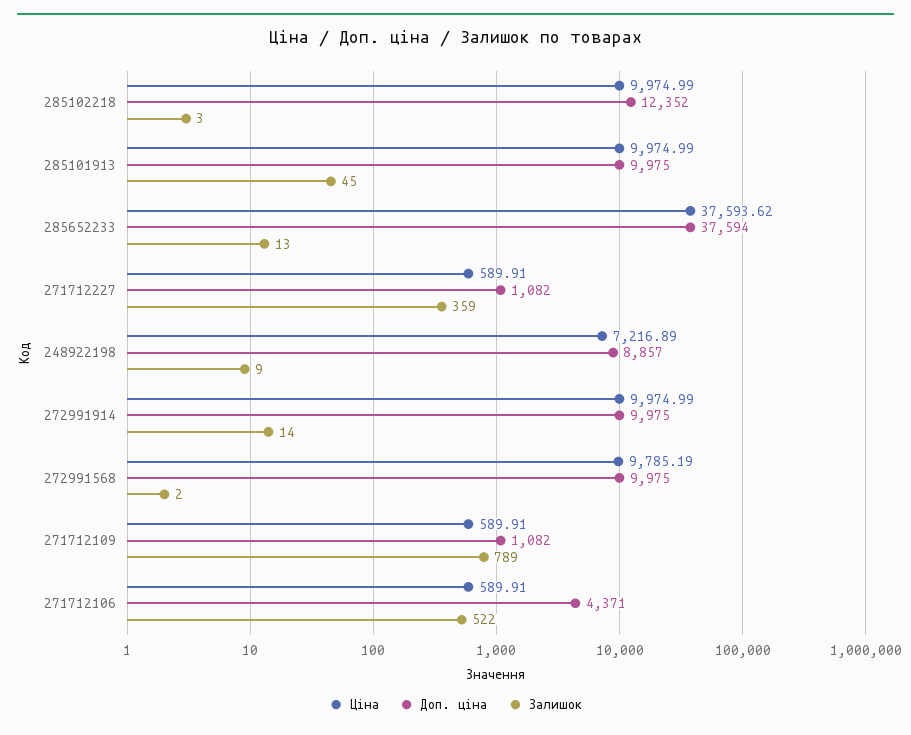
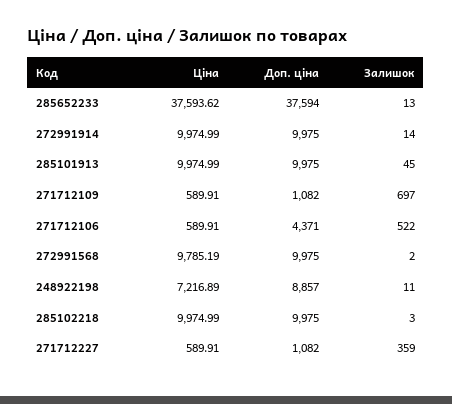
Доп. ціна, 285102218: 12352 -> 9975
Залишок, 248922198: 9 -> 11
Залишок, 271712109: 789 -> 697

